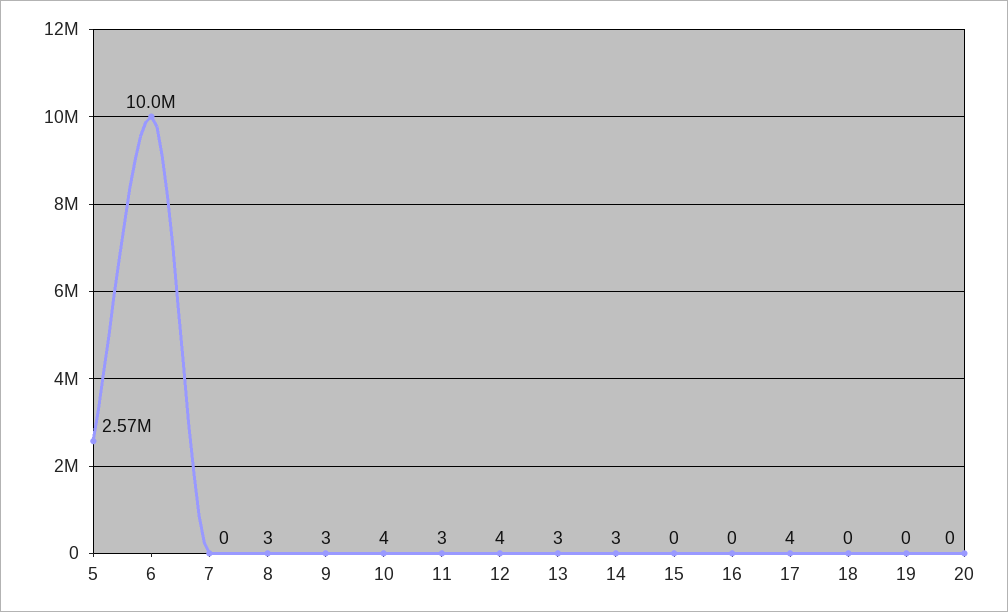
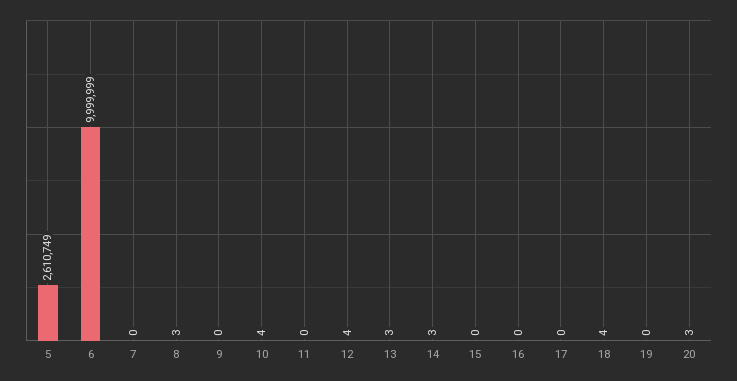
5: 2570000 -> 2610749
9: 3 -> 0
11: 3 -> 0
17: 4 -> 0
18: 0 -> 4
20: 0 -> 3

